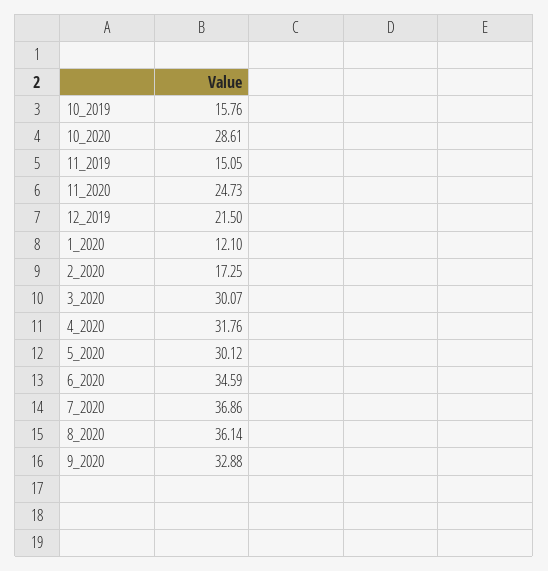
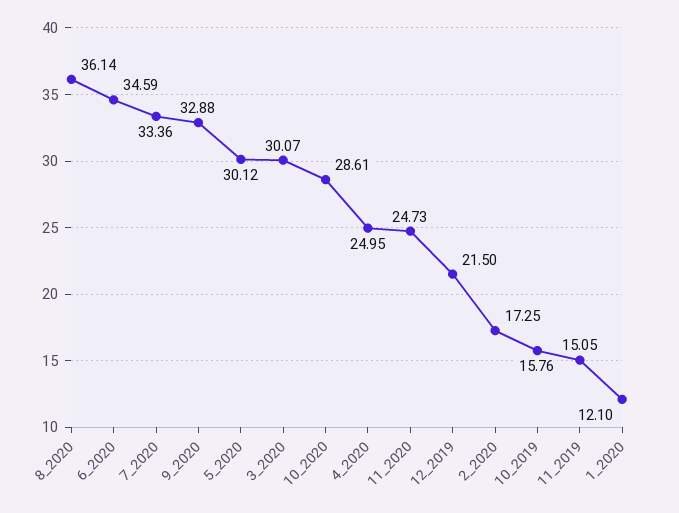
4_2020: 31.76 -> 24.95
7_2020: 36.86 -> 33.36

